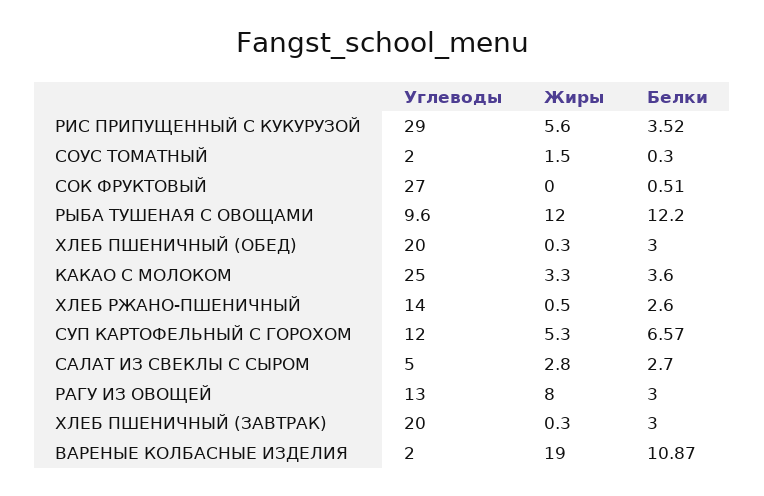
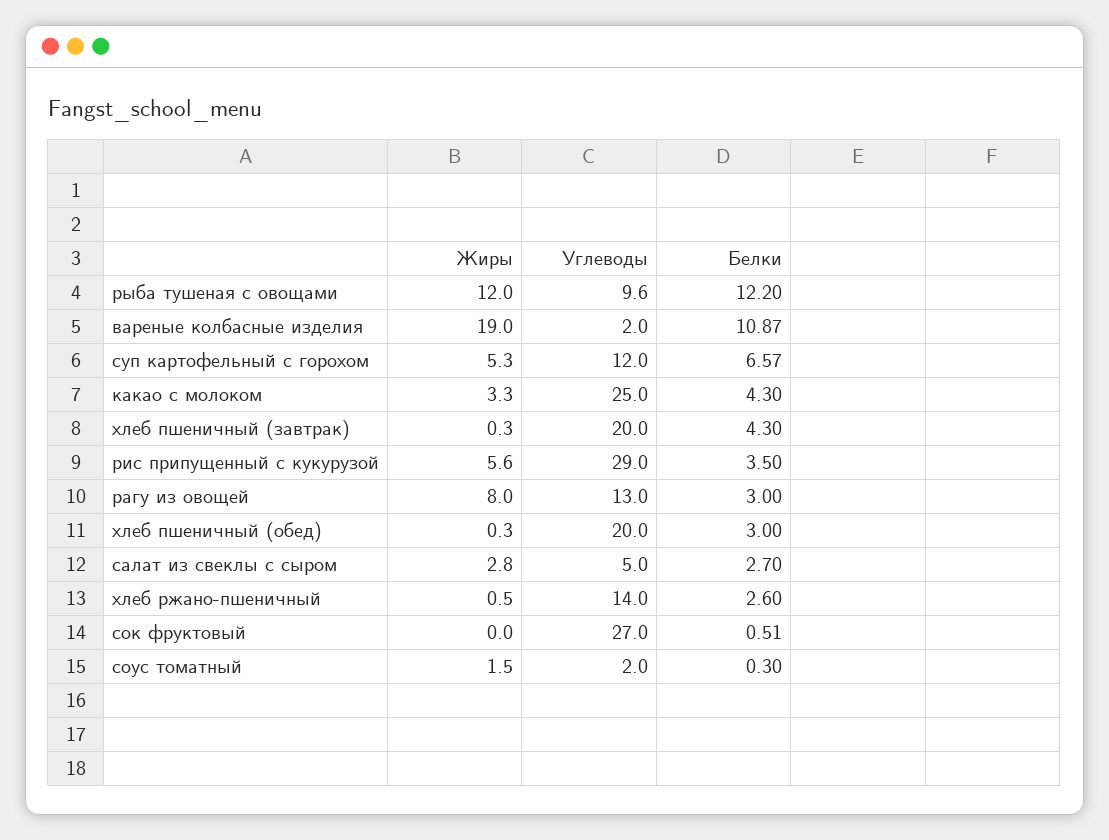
Белки, РИС ПРИПУЩЕННЫЙ С КУКУРУЗОЙ: 3.52 -> 3.5
Белки, КАКАО С МОЛОКОМ: 3.6 -> 4.3
Белки, ХЛЕБ ПШЕНИЧНЫЙ (ЗАВТРАК): 3 -> 4.3

